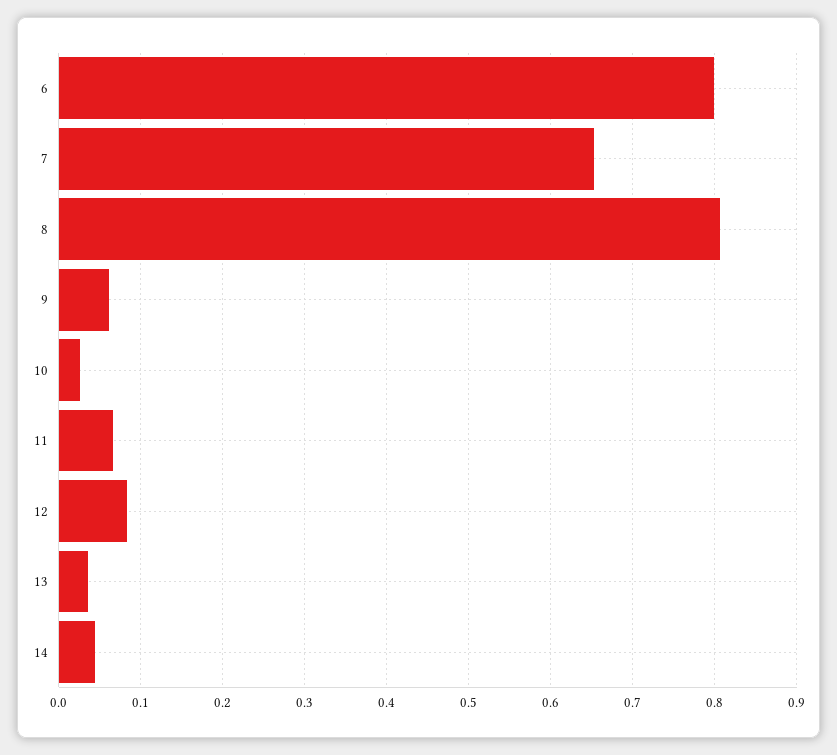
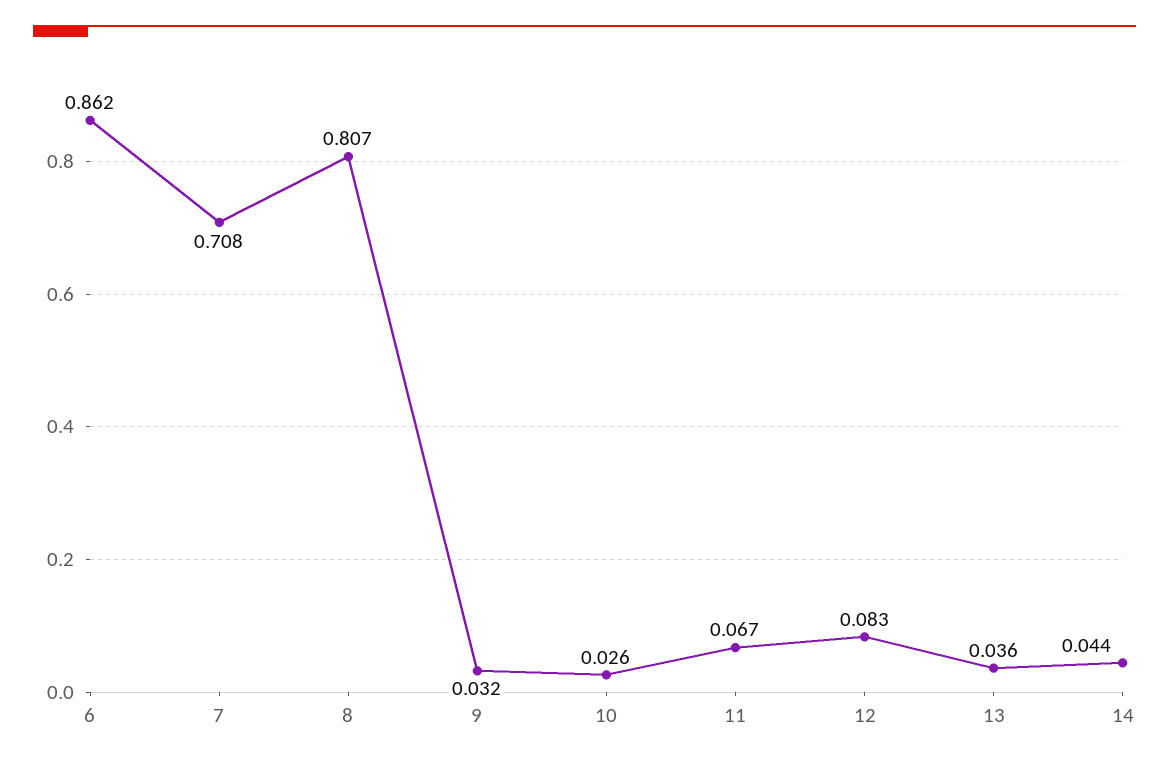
6: 0.8 -> 0.862
7: 0.65 -> 0.708
9: 0.06 -> 0.032

